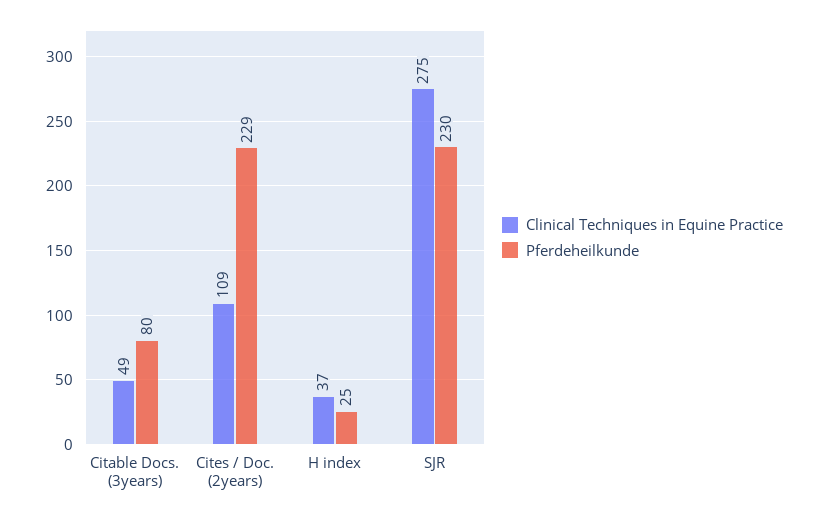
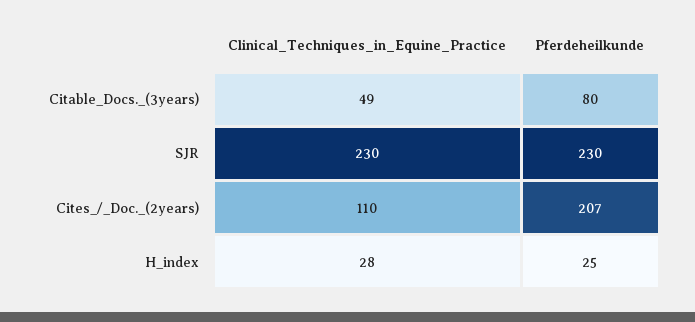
Clinical Techniques in Equine Practice, Cites / Doc. (2years): 109 -> 110
Pferdeheilkunde, Cites / Doc. (2years): 229 -> 207
Clinical Techniques in Equine Practice, H index: 37 -> 28
Clinical Techniques in Equine Practice, SJR: 275 -> 230

